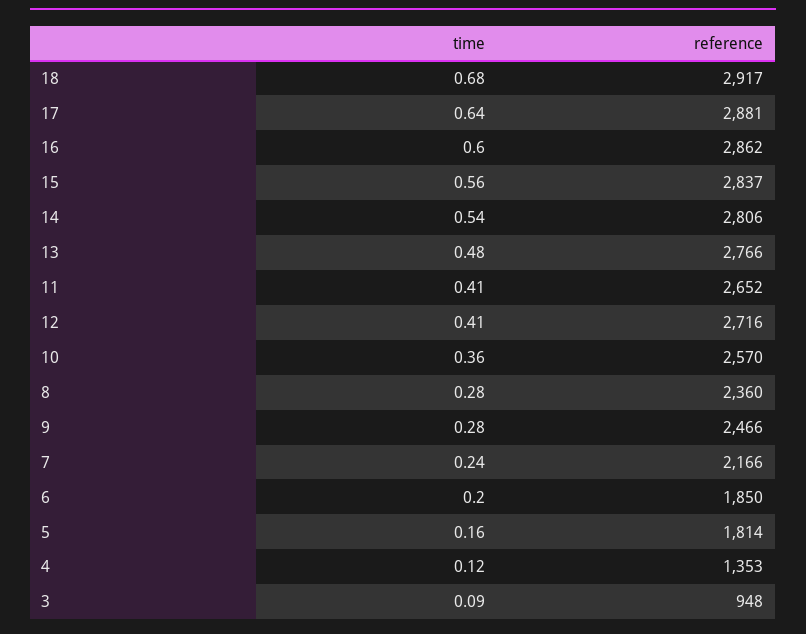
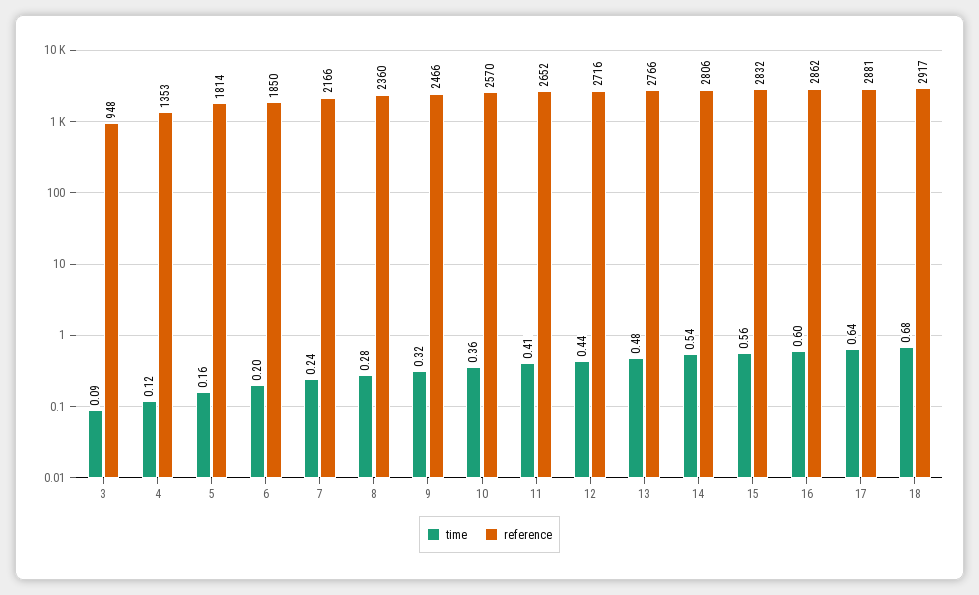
reference, 15: 2837 -> 2832
time, 12: 0.41 -> 0.44
time, 9: 0.28 -> 0.32

